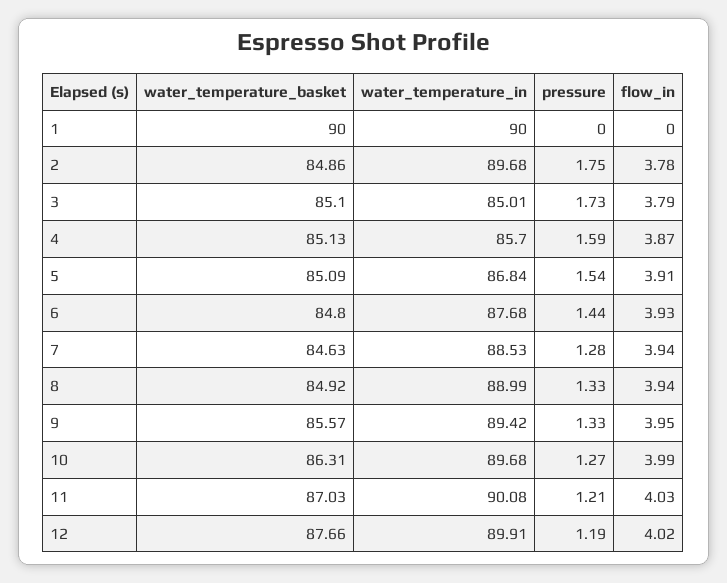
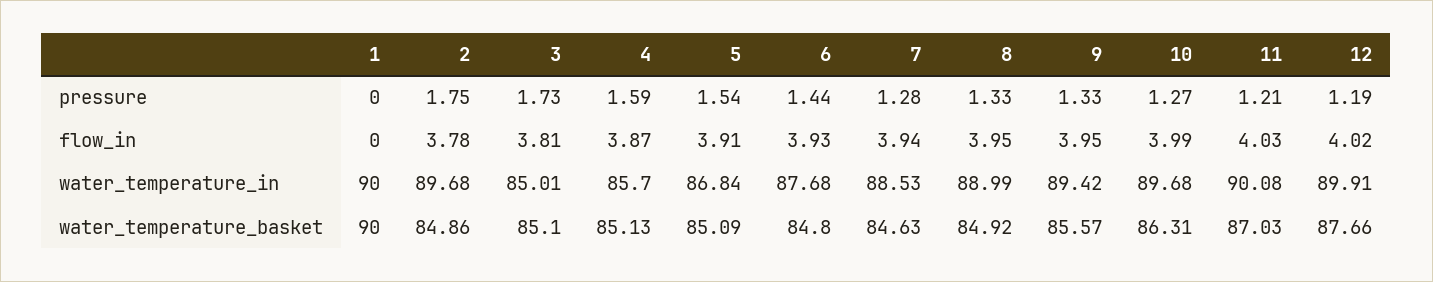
flow_in, 3: 3.79 -> 3.81
flow_in, 8: 3.94 -> 3.95

